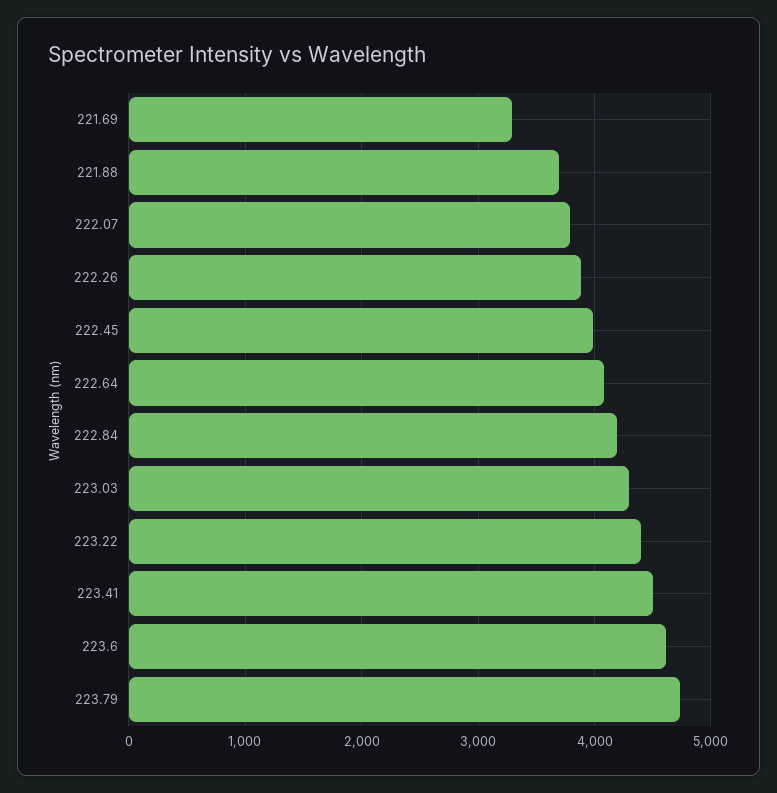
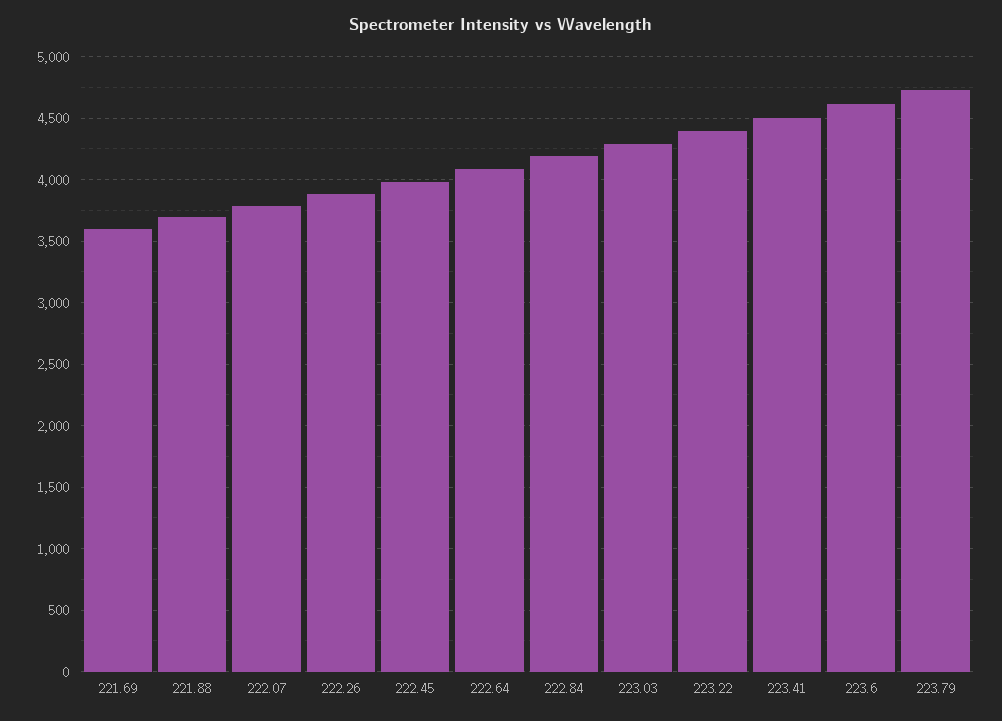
221.69: 3300 -> 3600

